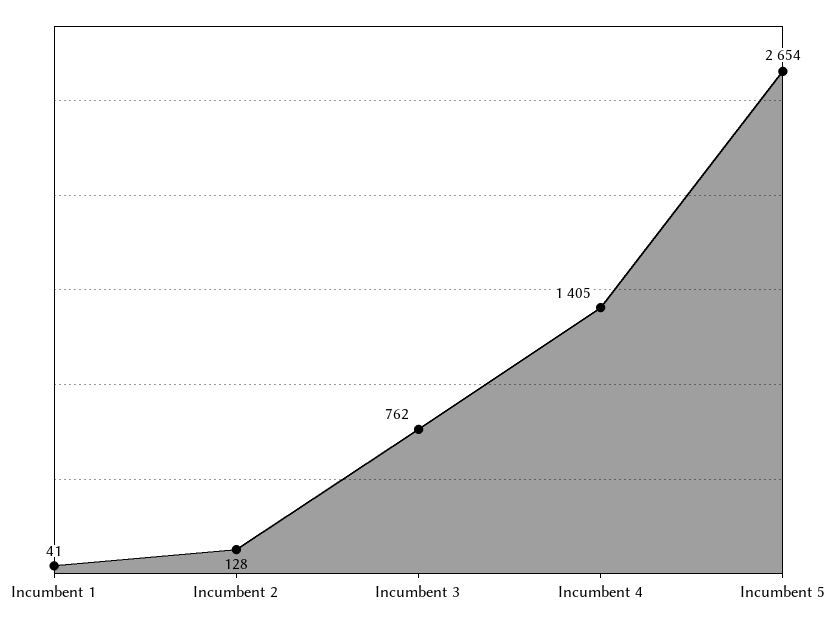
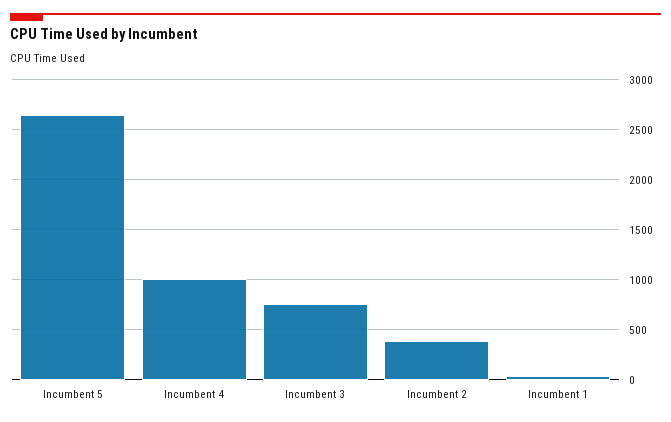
Incumbent 2: 128 -> 400
Incumbent 4: 1405 -> 1000

